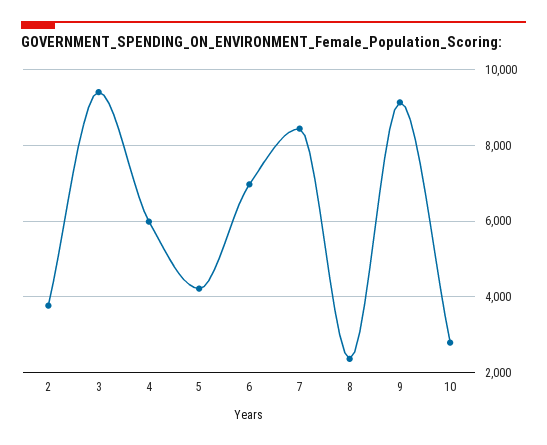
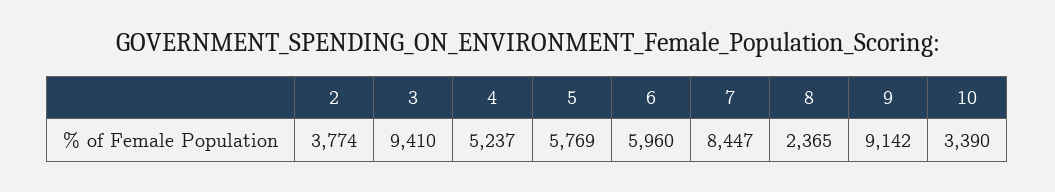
4: 6000 -> 5237
5: 4200 -> 5769
6: 7000 -> 5960
10: 2800 -> 3390

